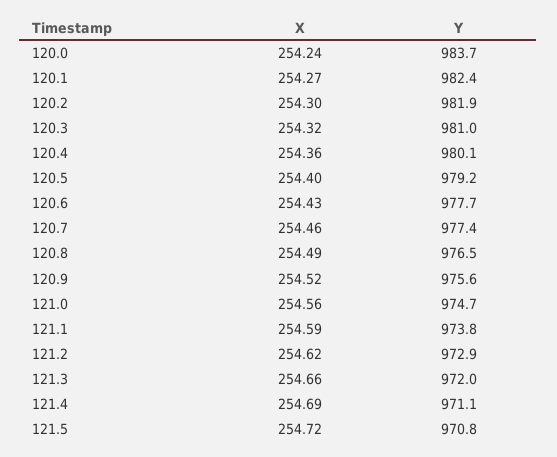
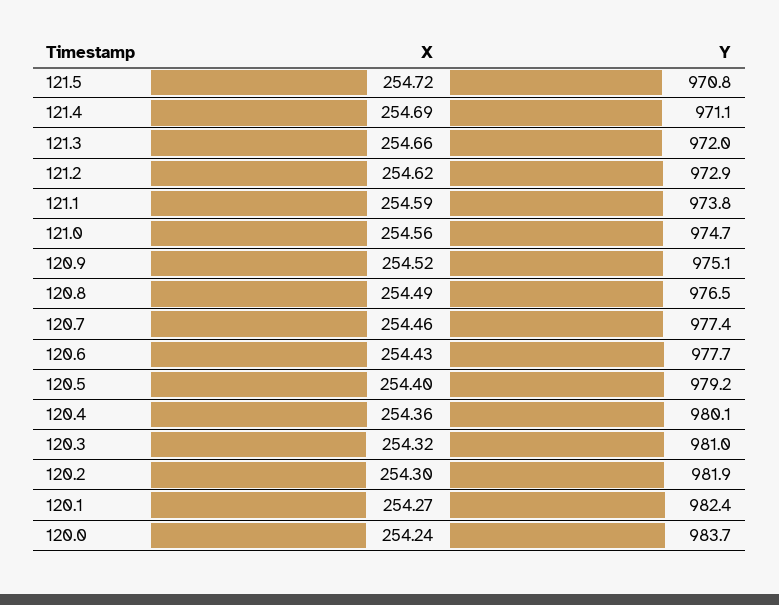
Y, 120.9: 975.6 -> 975.1

